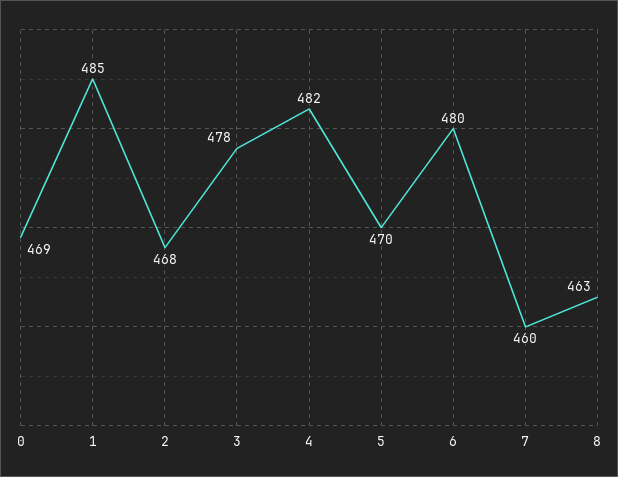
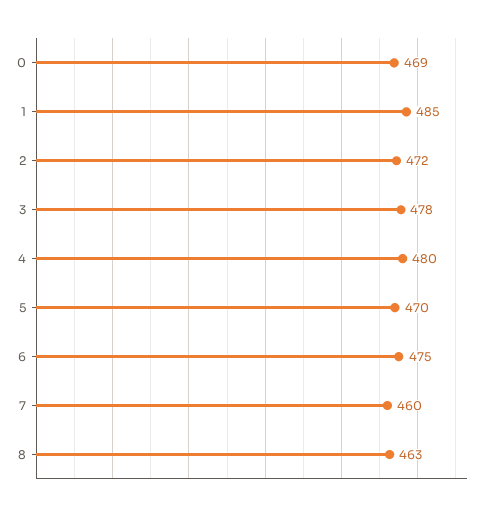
2: 468 -> 472
4: 482 -> 480
6: 480 -> 475

